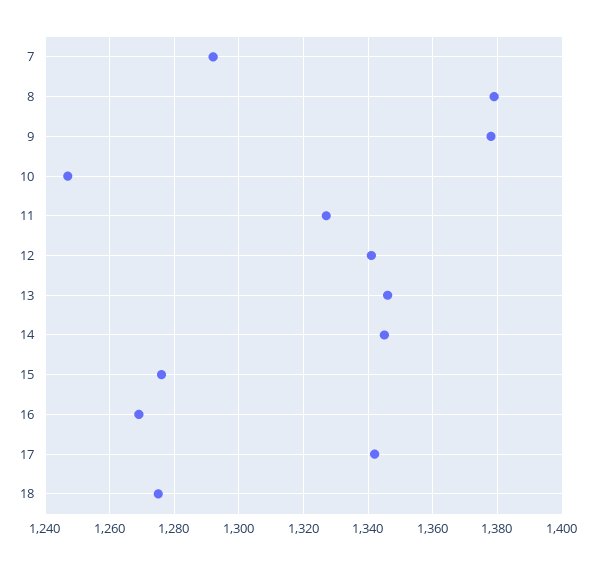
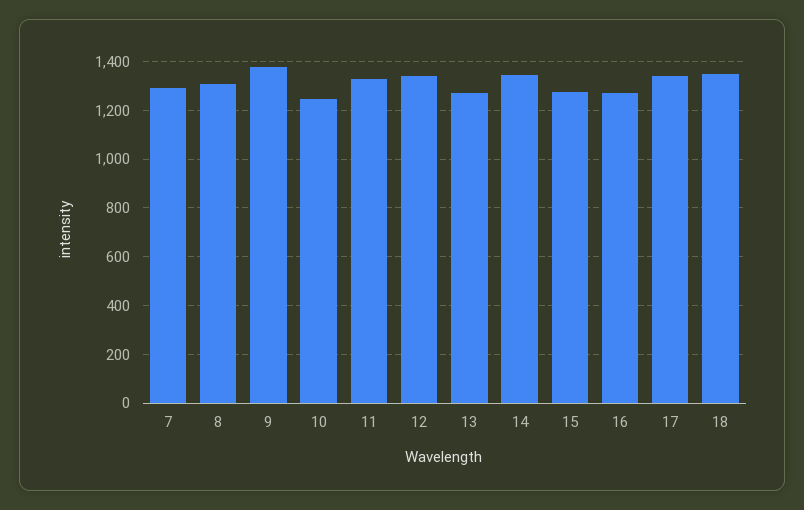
8: 1380 -> 1300
13: 1345 -> 1275
18: 1275 -> 1350

